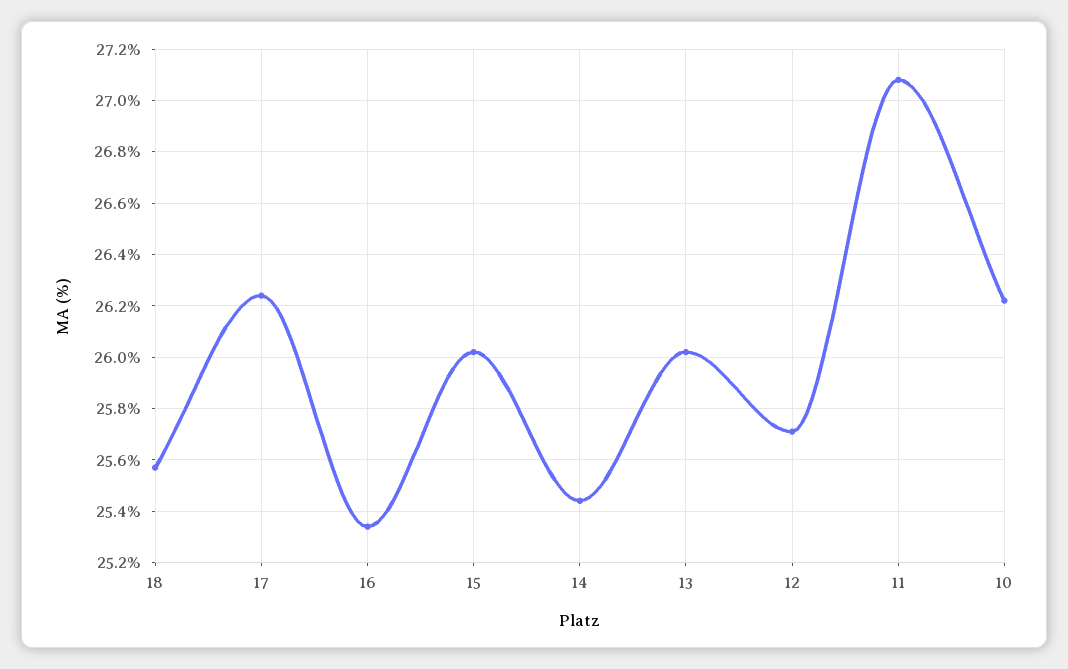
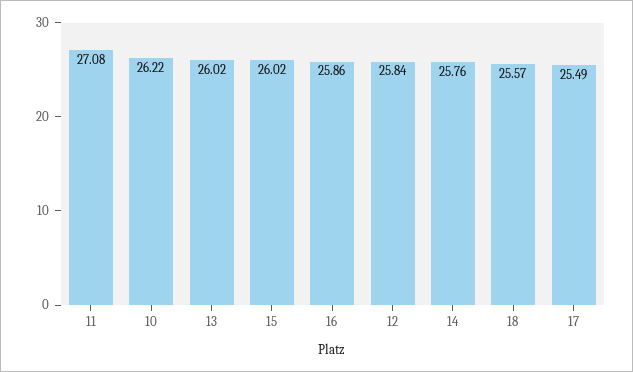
17: 26.25 -> 25.49
16: 25.35 -> 25.86
14: 25.45 -> 25.76
12: 25.7 -> 25.84

